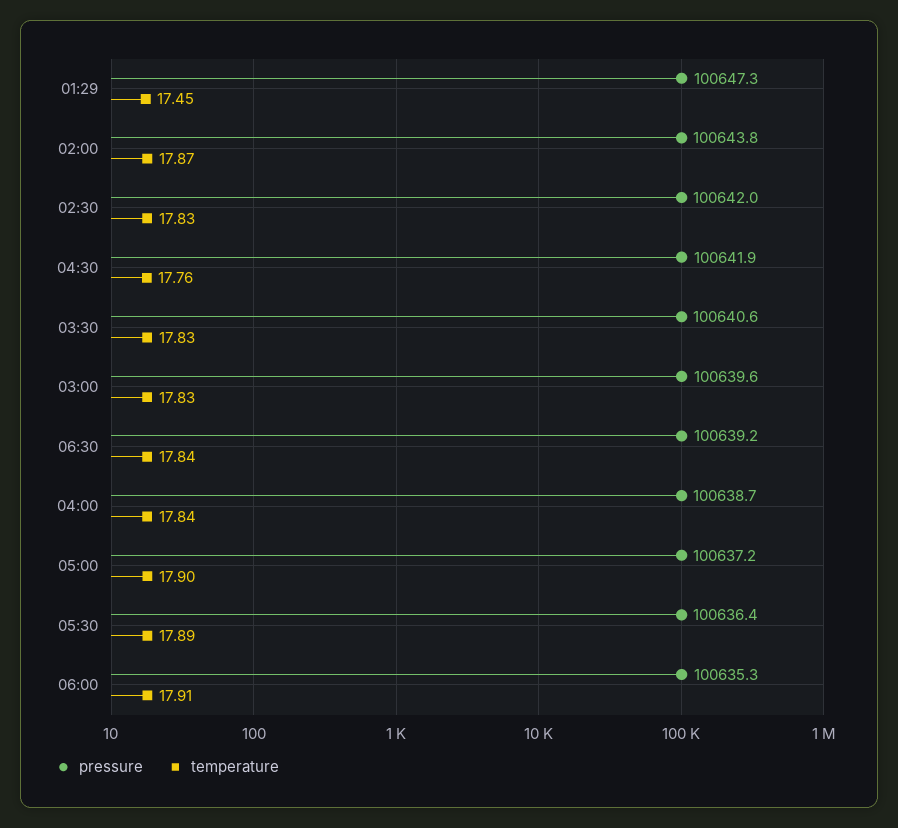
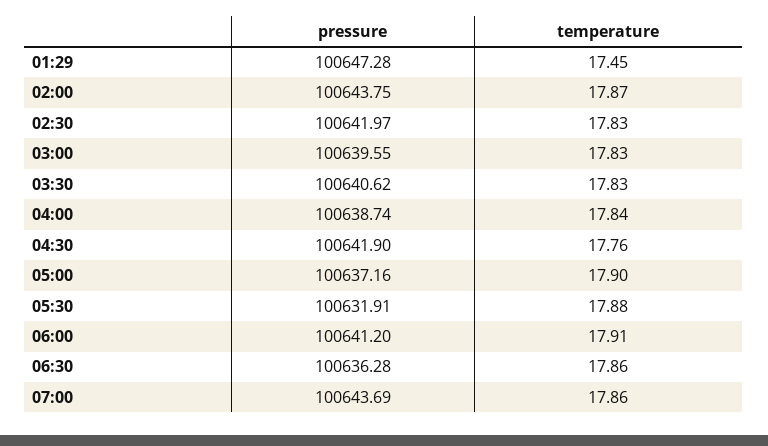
pressure, 06:30: 100639.2 -> 100636.28
temperature, 06:30: 17.84 -> 17.86
pressure, 05:30: 100636.4 -> 100631.91
temperature, 05:30: 17.89 -> 17.88
pressure, 06:00: 100635.3 -> 100641.2
pressure, 07:00: none -> 100643.69
temperature, 07:00: none -> 17.86

